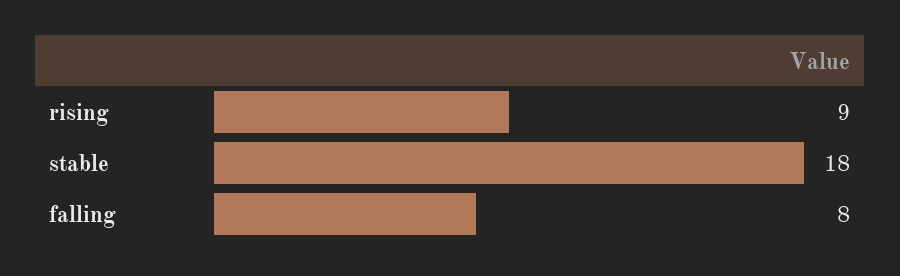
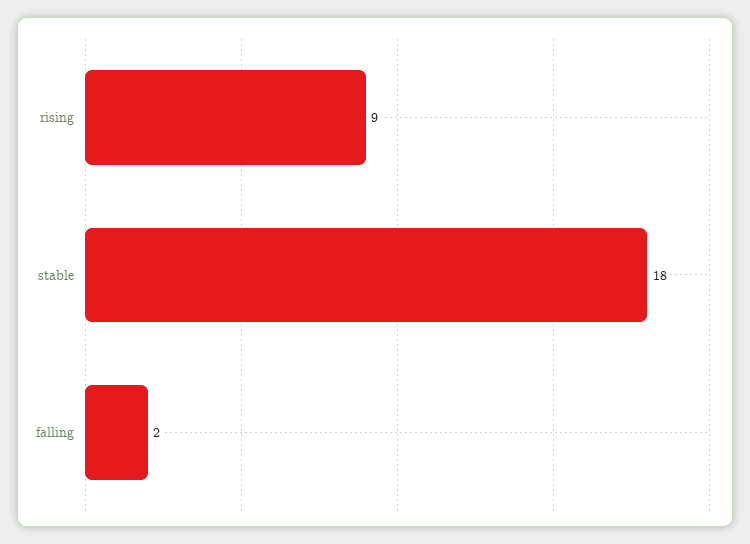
falling: 8 -> 2

